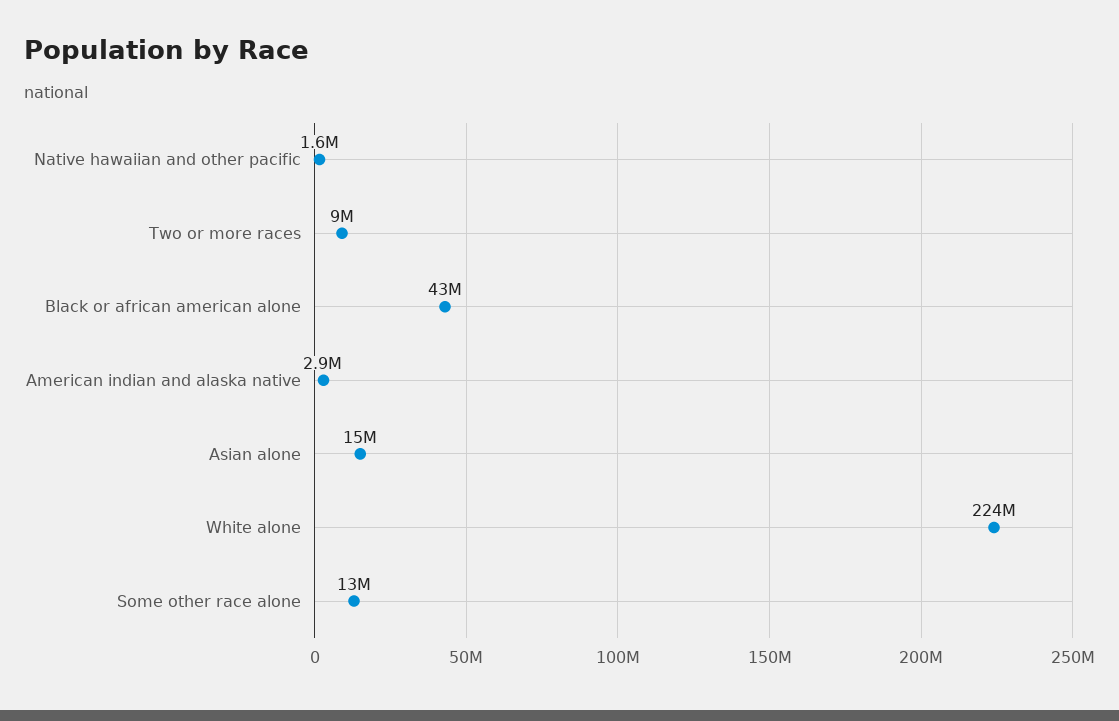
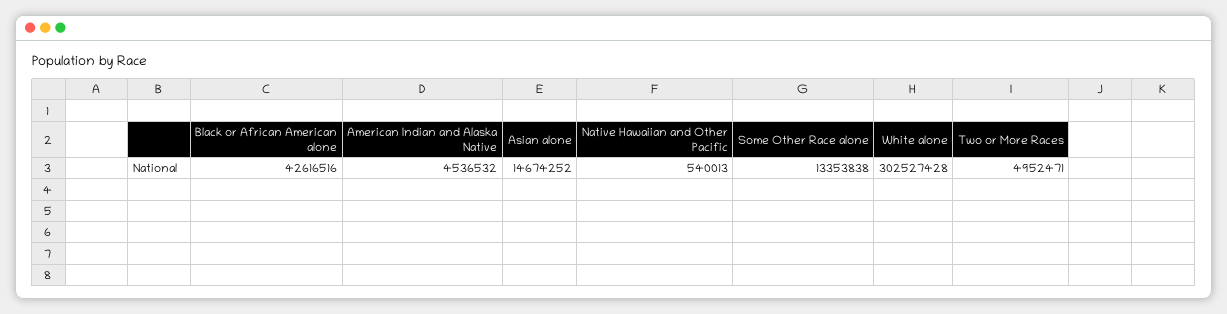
Native hawaiian and other pacific: 1600000 -> 540013
Two or more races: 9000000 -> 4952471
American indian and alaska native: 2900000 -> 4536532
White alone: 224000000 -> 302527428

